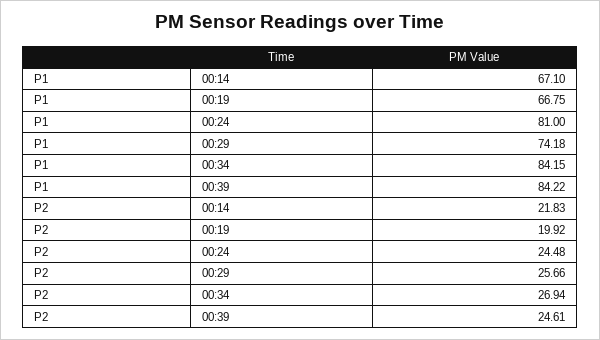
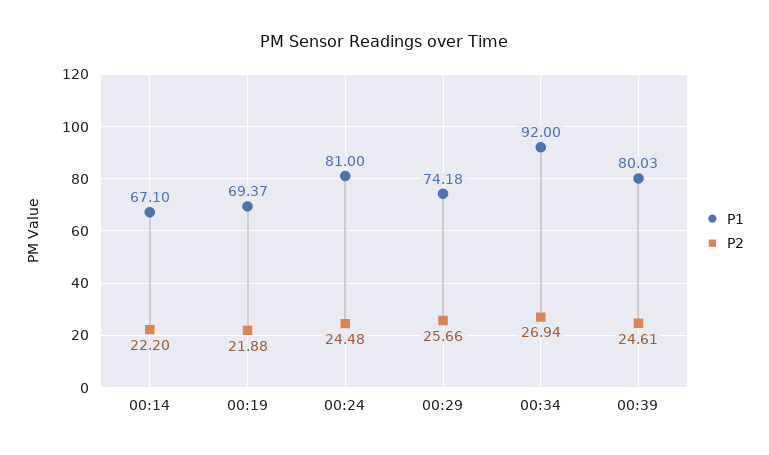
P1, 00:19: 66.75 -> 69.37
P1, 00:34: 84.15 -> 92
P1, 00:39: 84.22 -> 80.03
P2, 00:14: 21.83 -> 22.2
P2, 00:19: 19.92 -> 21.88

